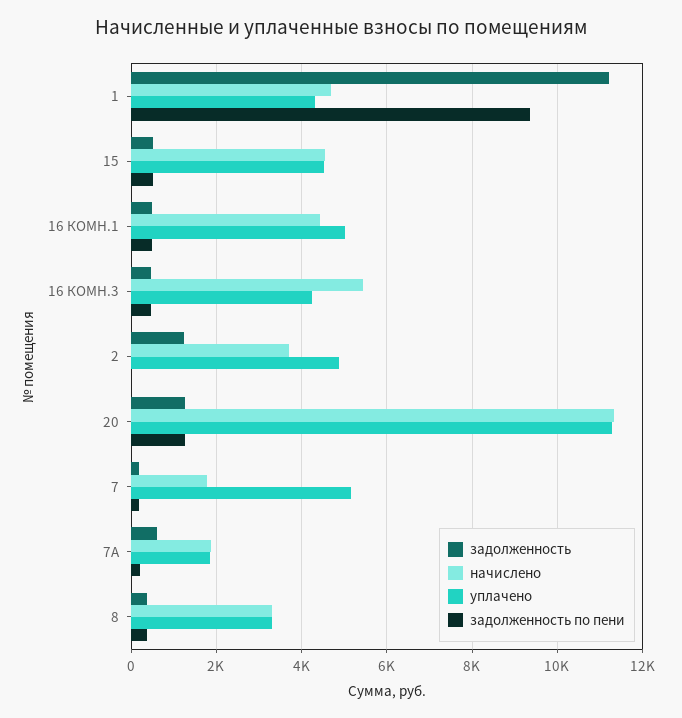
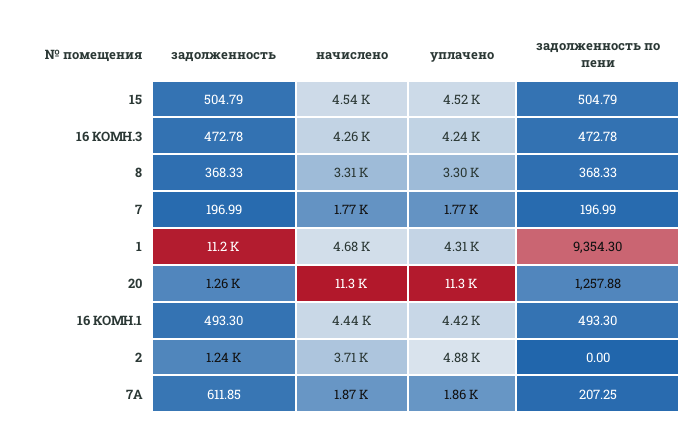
уплачено, 16 КОМН.1: 5000 -> 4420
начислено, 16 КОМН.3: 5400 -> 4260
уплачено, 7: 5200 -> 1770

